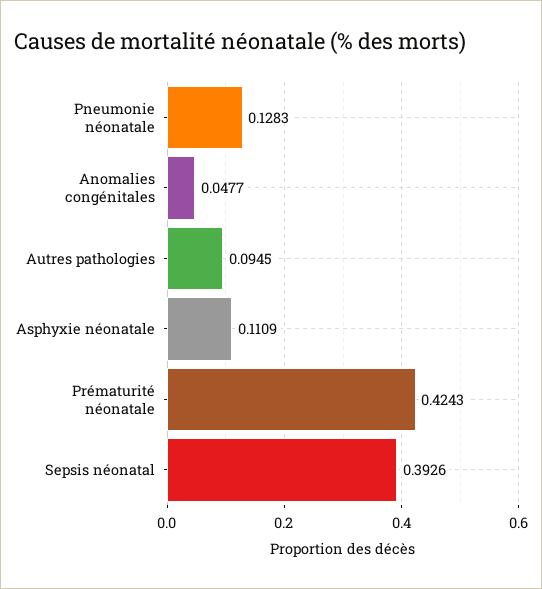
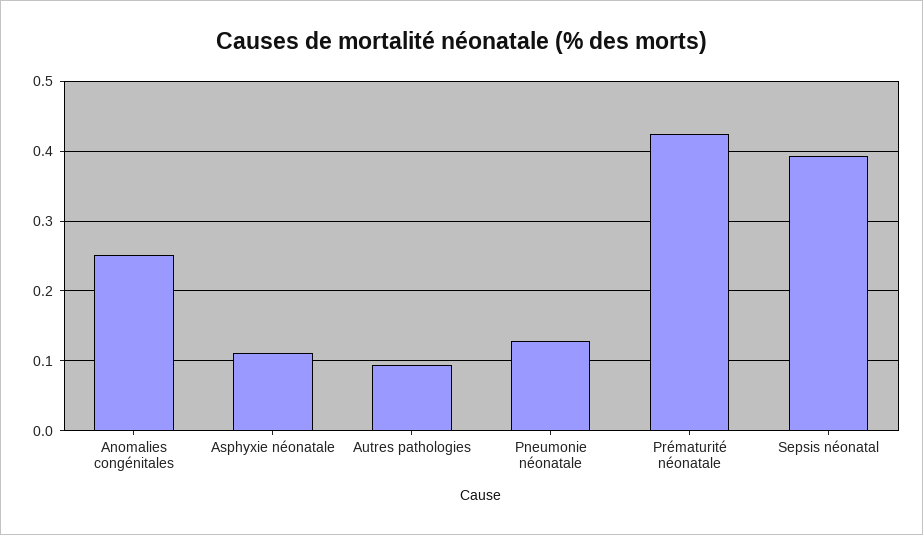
Anomalies congénitales: 0.0477 -> 0.25

